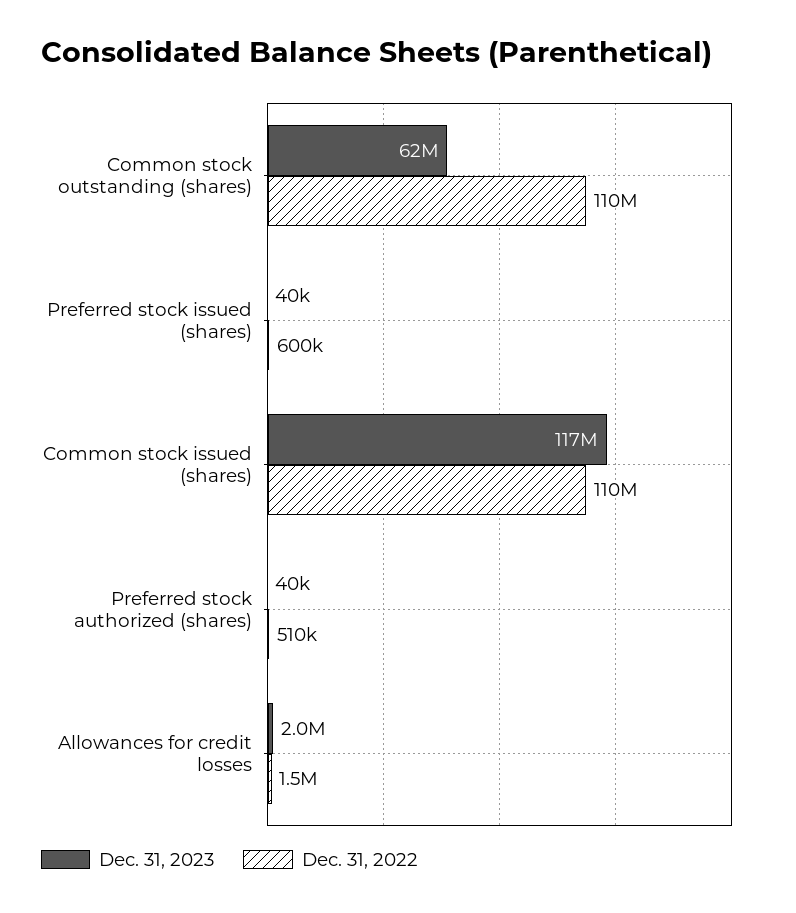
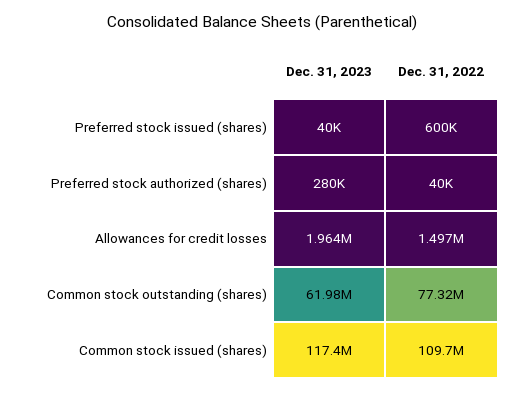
Dec. 31, 2022, Common stock outstanding (shares): 110000000 -> 77320000
Dec. 31, 2023, Preferred stock authorized (shares): 40000 -> 280000
Dec. 31, 2022, Preferred stock authorized (shares): 510000 -> 40000

